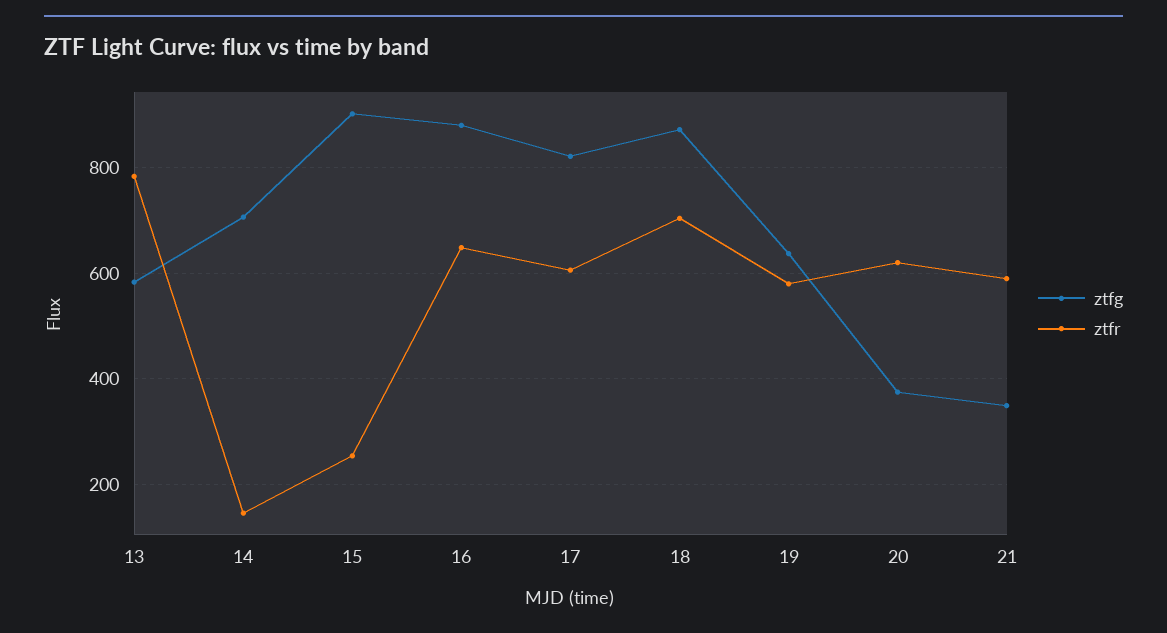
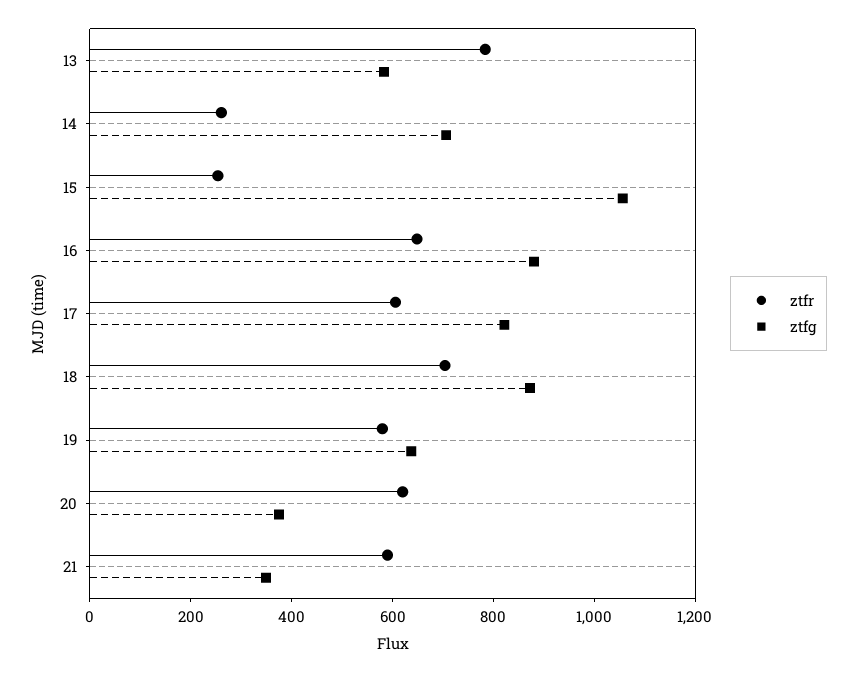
ztfr, 14: 140 -> 250
ztfg, 15: 900 -> 1050

